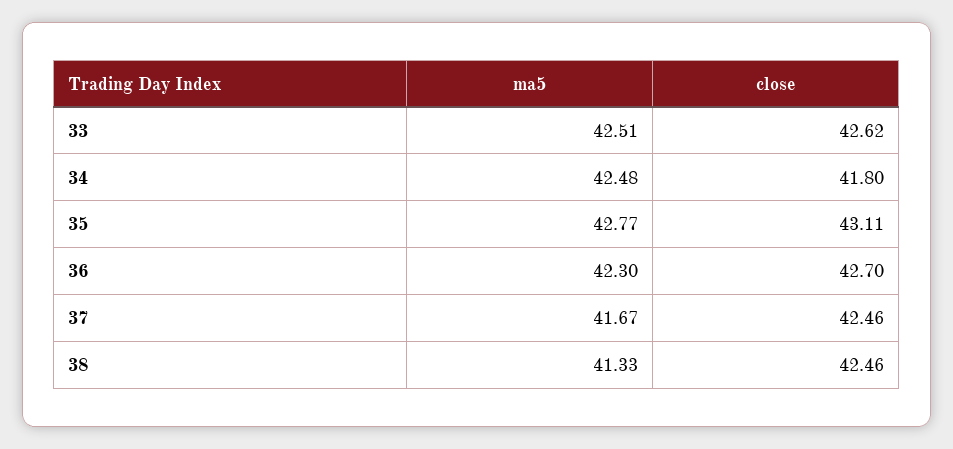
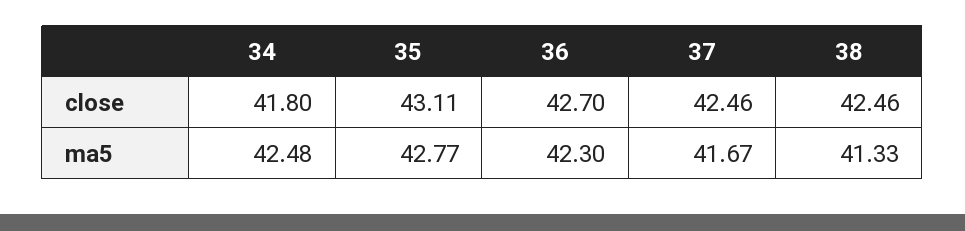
ma5, 33: 42.51 -> none
close, 33: 42.62 -> none

